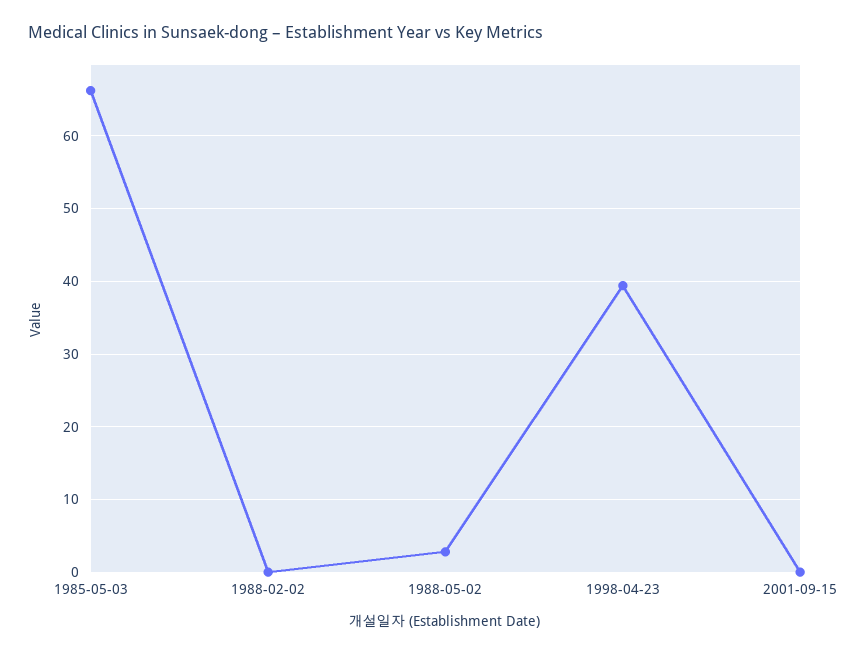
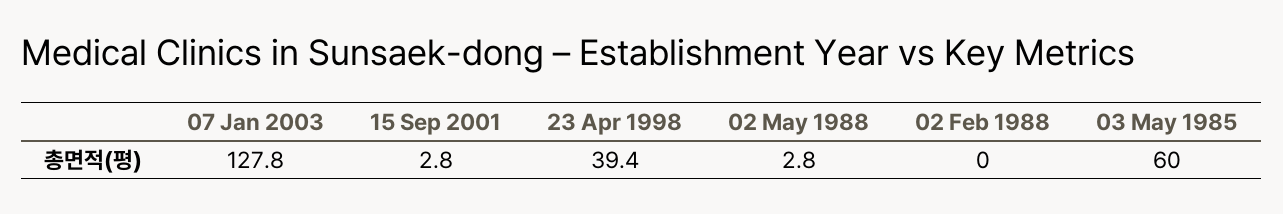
1985-05-03: 66 -> 60
2001-09-15: 0 -> 2.8
07 Jan 2003: none -> 127.8

